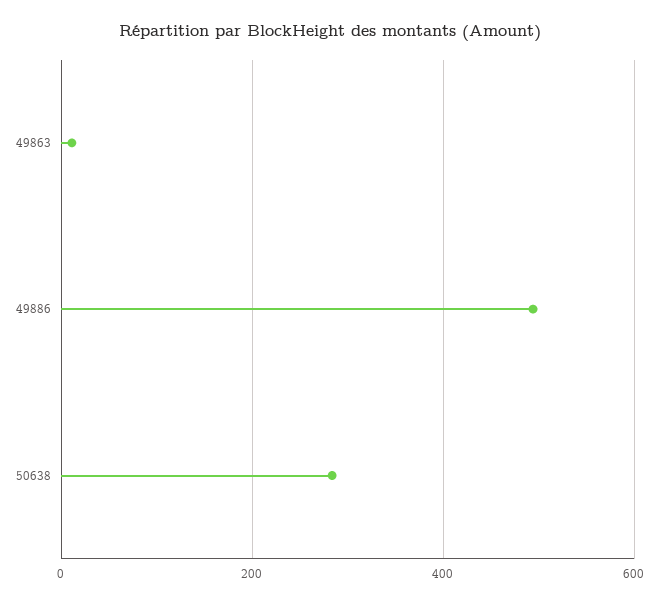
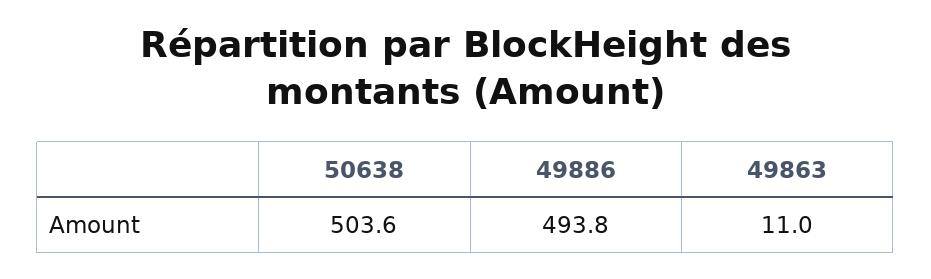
50638: 280 -> 503.6

